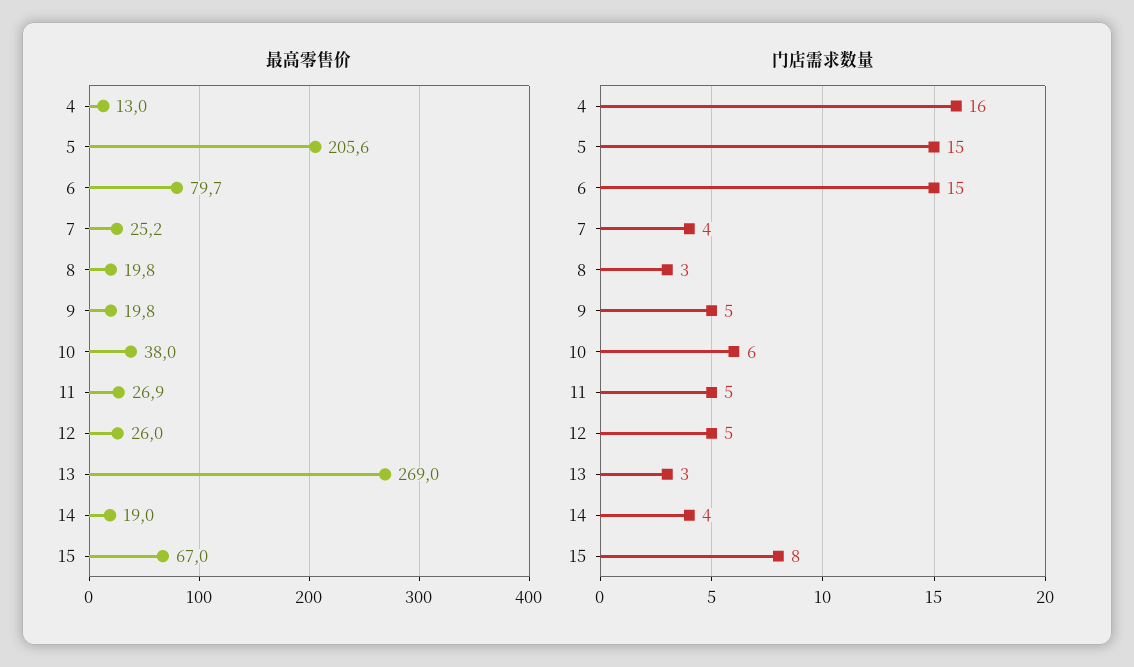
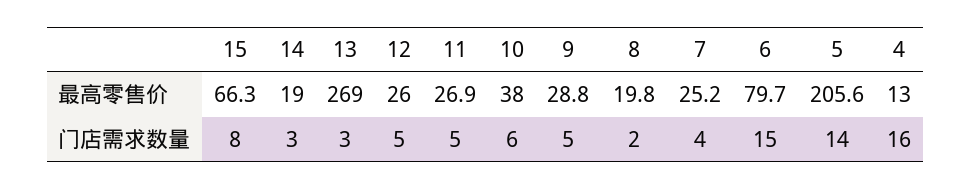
最高零售价, 9: 19.8 -> 28.8
最高零售价, 15: 67 -> 66.3
门店需求数量, 5: 15 -> 14
门店需求数量, 8: 3 -> 2
门店需求数量, 14: 4 -> 3

